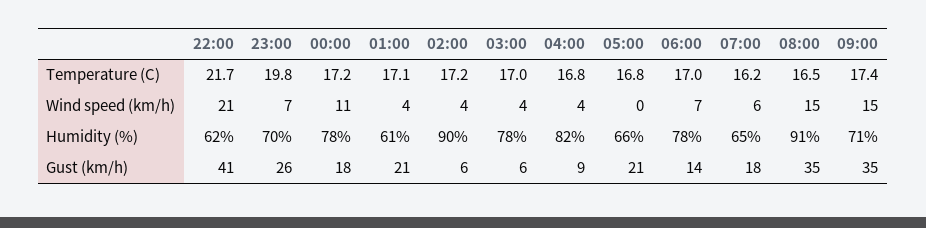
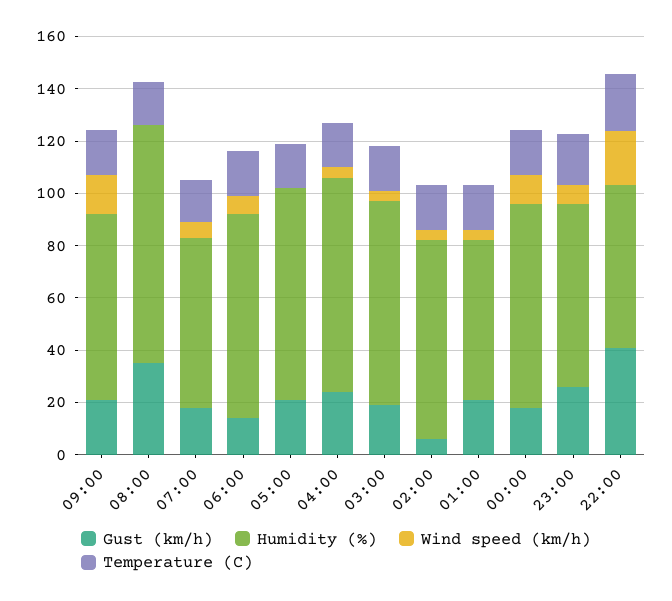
Wind speed (km/h), 08:00: 15 -> 0
Humidity (%), 02:00: 90 -> 75
Humidity (%), 05:00: 66 -> 80
Gust (km/h), 03:00: 6 -> 20
Gust (km/h), 04:00: 9 -> 25
Gust (km/h), 09:00: 35 -> 20

